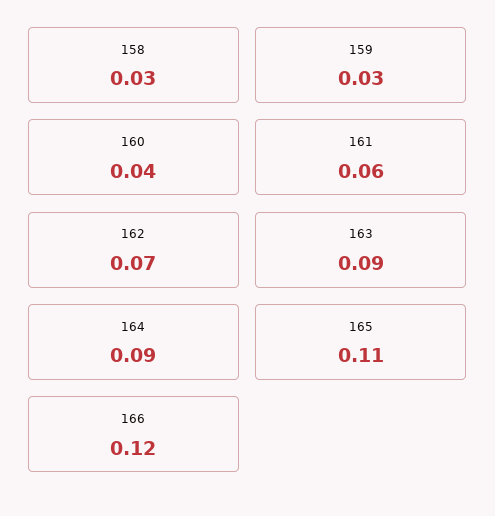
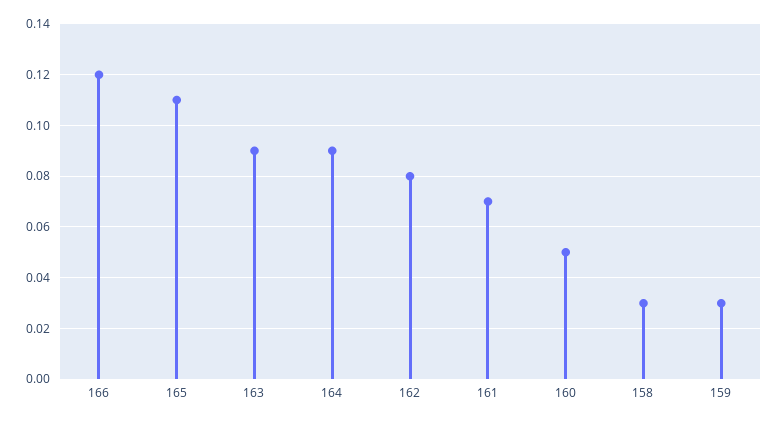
160: 0.04 -> 0.05
161: 0.06 -> 0.07
162: 0.07 -> 0.08

